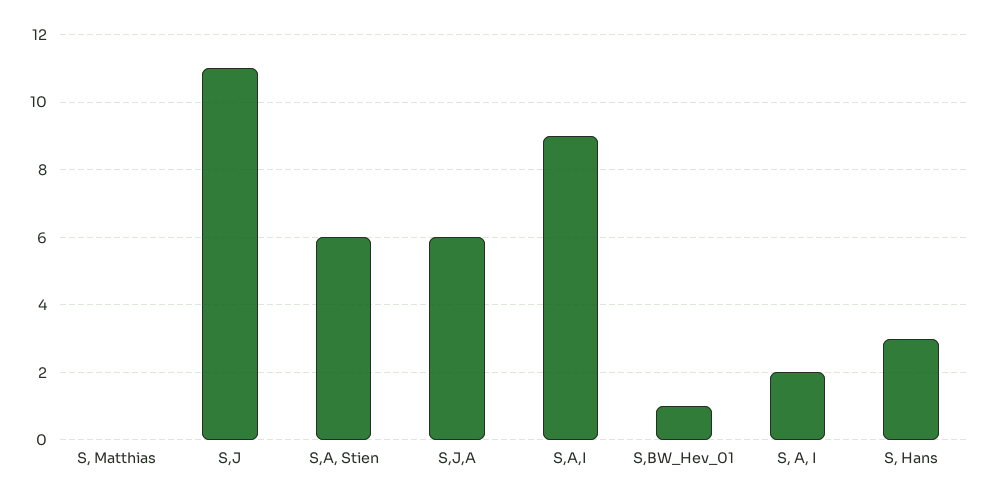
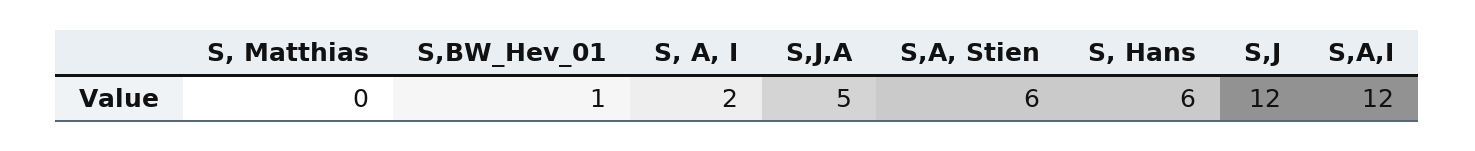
S,J: 11 -> 12
S,J,A: 6 -> 5
S,A,I: 9 -> 12
S, Hans: 3 -> 6

